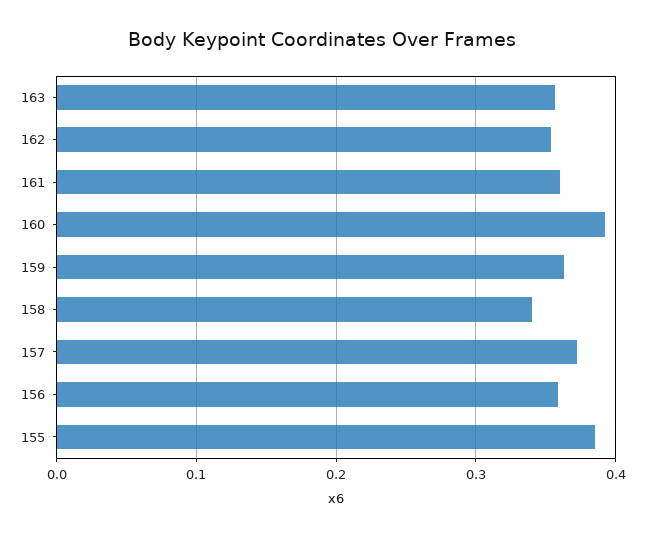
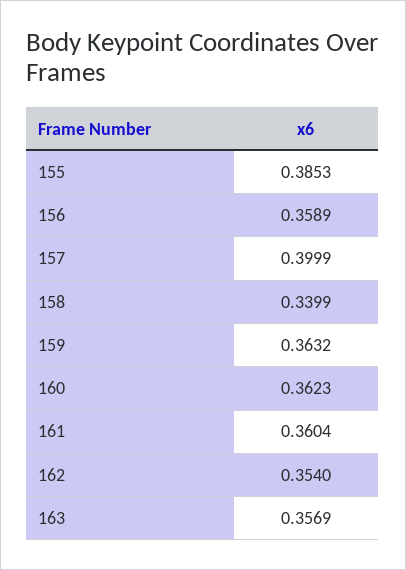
160: 0.39 -> 0.3623
157: 0.37 -> 0.3999

